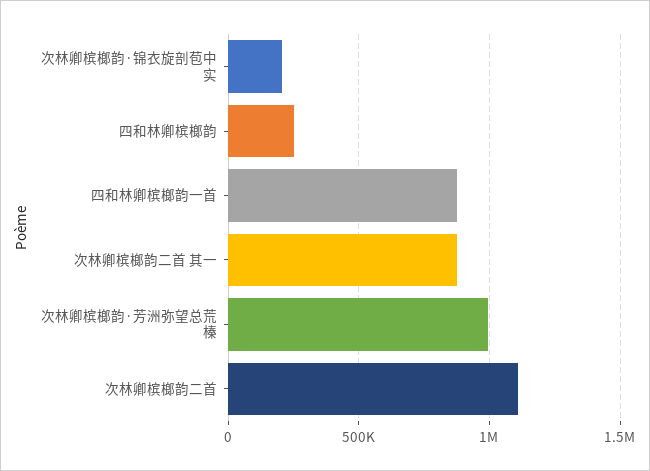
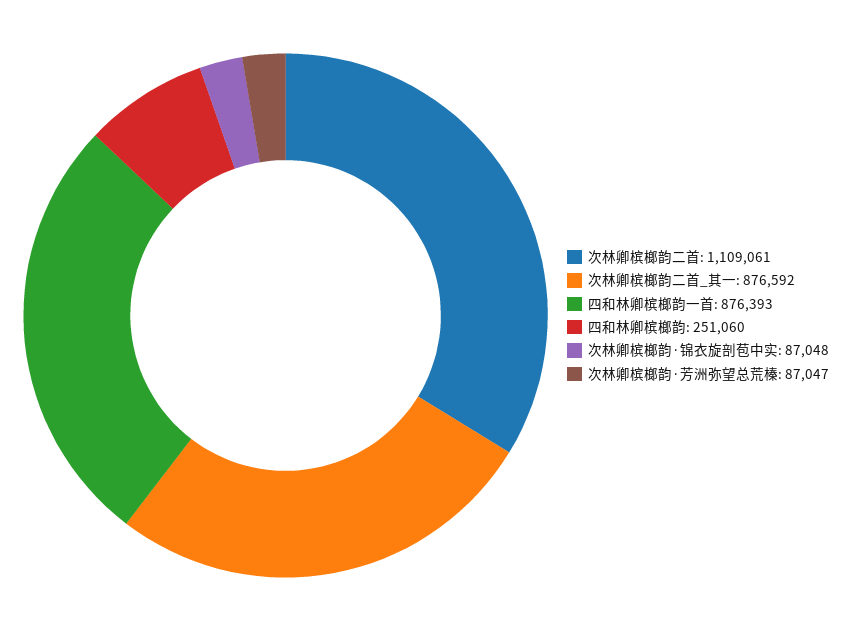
次林卿槟榔韵·锦衣旋剖苞中实: 200000 -> 87048
次林卿槟榔韵·芳洲弥望总荒榛: 1000000 -> 87047

